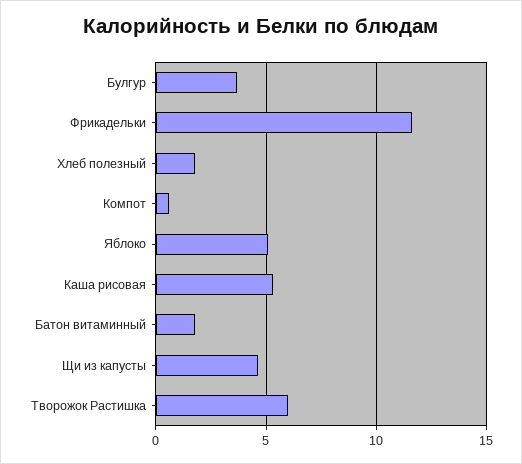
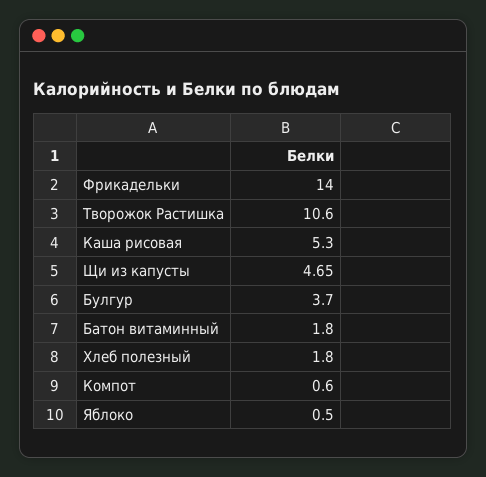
Фрикадельки: 11.5 -> 14
Яблоко: 5 -> 0.5
Творожок Растишка: 6 -> 10.6

